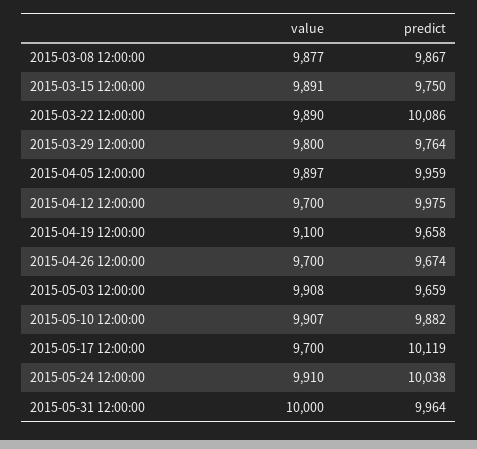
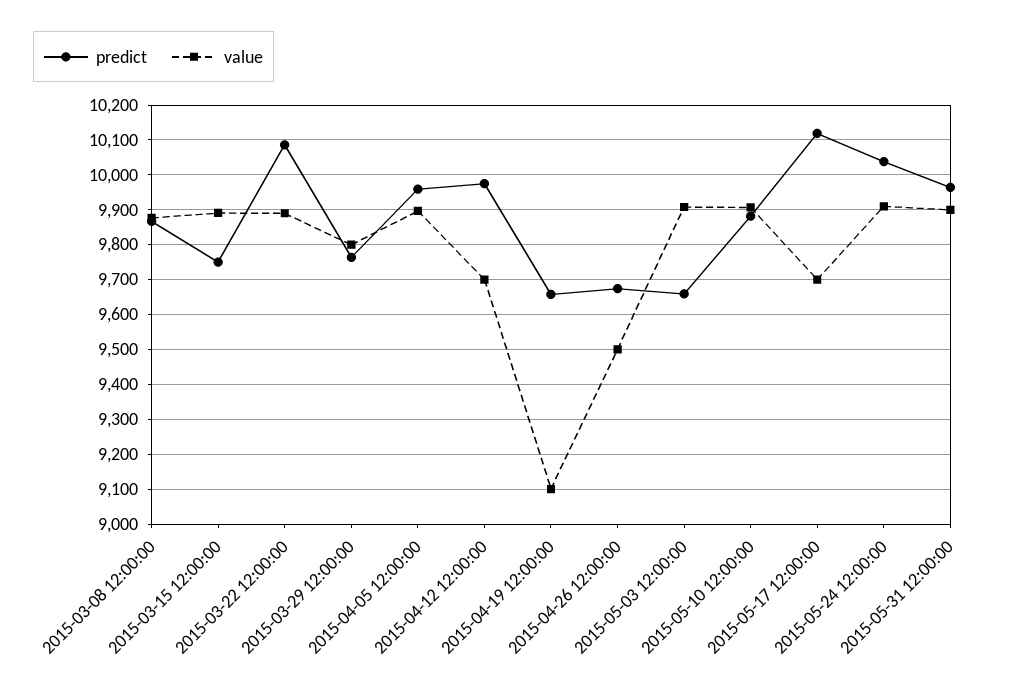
value, 2015-04-26 12:00:00: 9700 -> 9500
value, 2015-05-31 12:00:00: 10000 -> 9900

